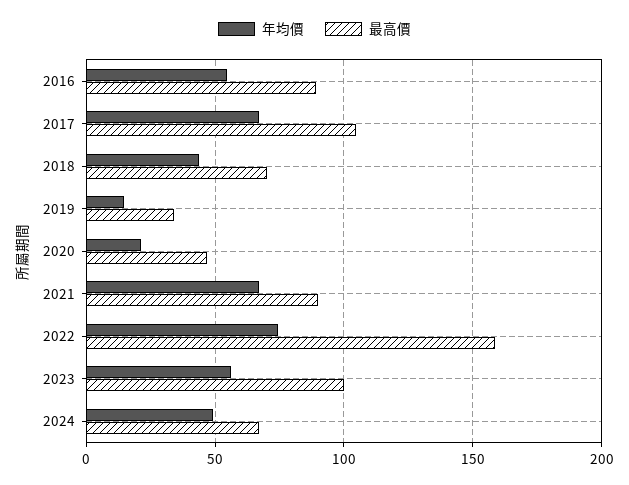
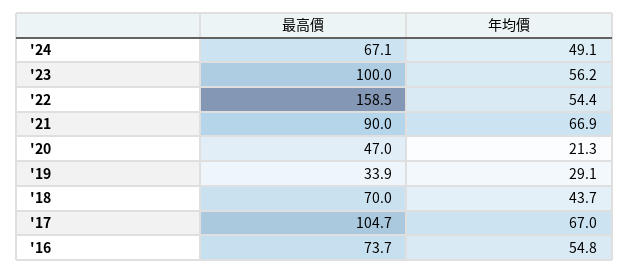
最高價, 2016: 90 -> 73.7
年均價, 2019: 15 -> 29.1
年均價, 2022: 75 -> 54.4

